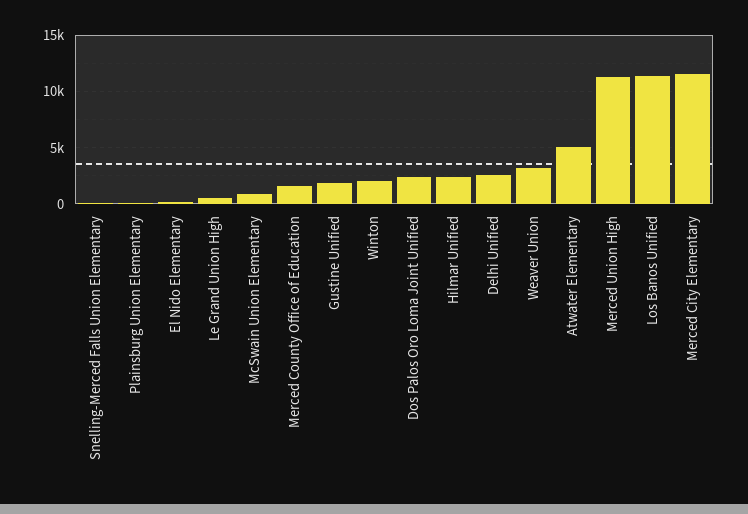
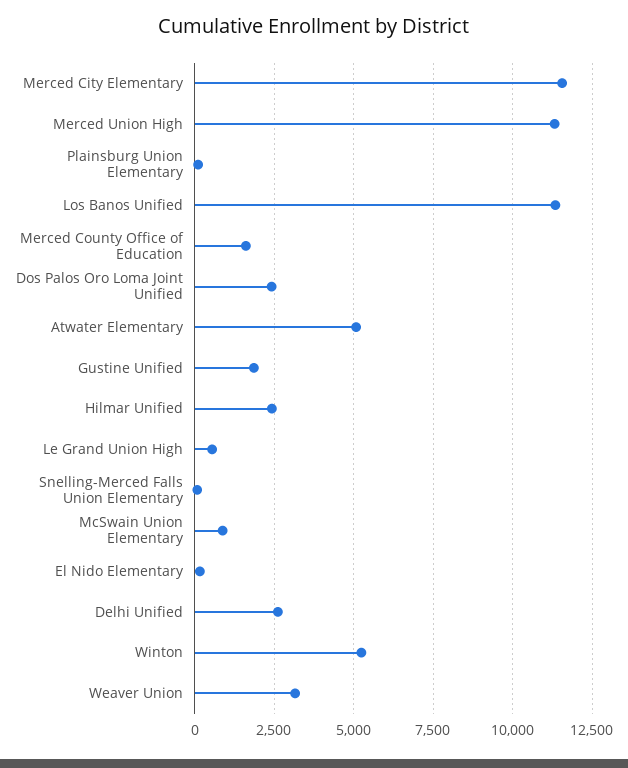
Winton: 2000 -> 5250

